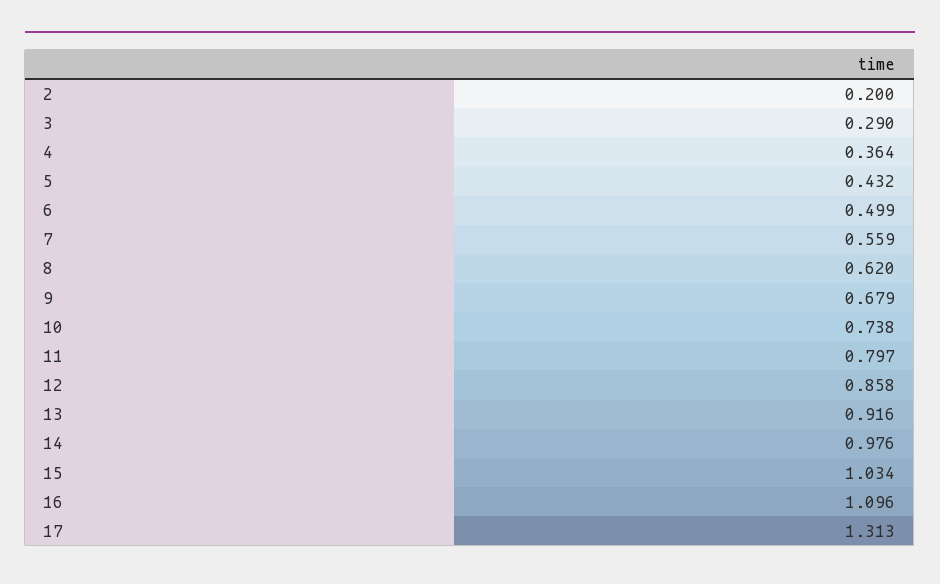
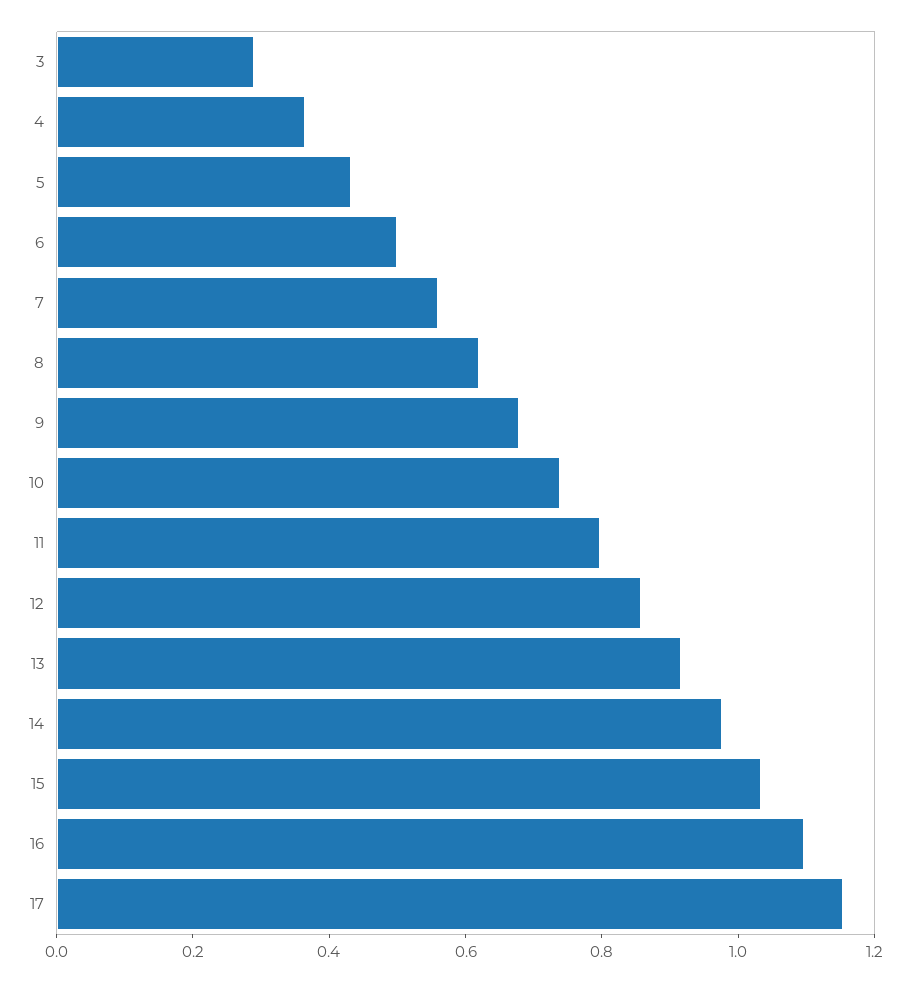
2: 0.2 -> none
17: 1.313 -> 1.15

